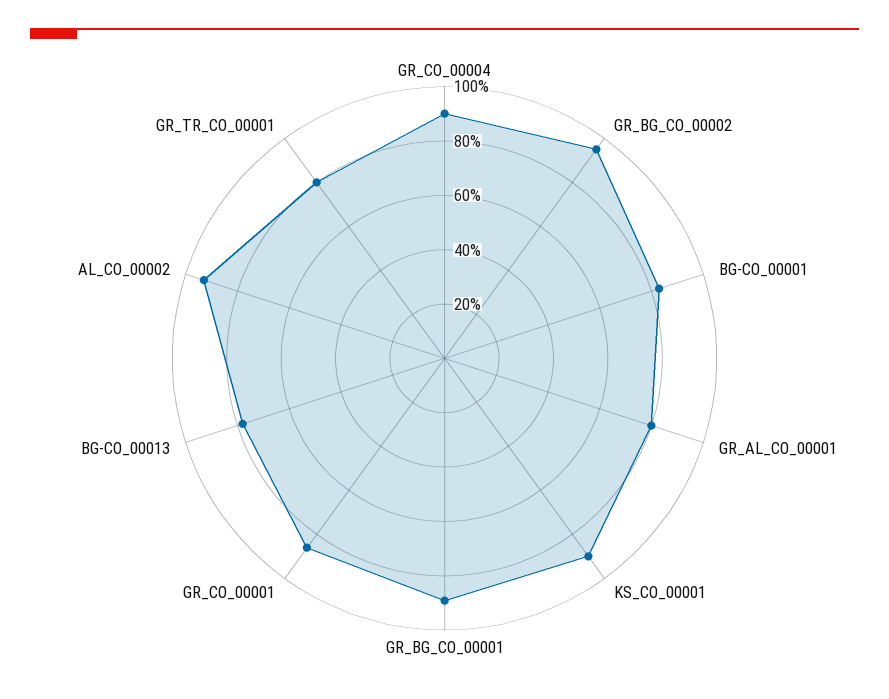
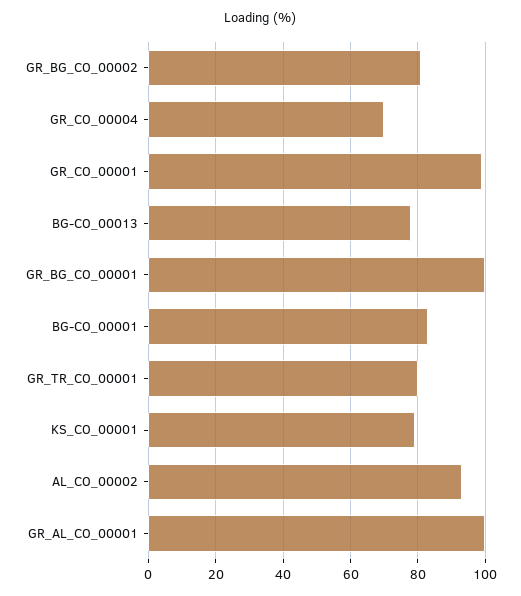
GR_CO_00004: 90 -> 70
GR_BG_CO_00002: 95 -> 80
GR_AL_CO_00001: 80 -> 100
KS_CO_00001: 90 -> 80
GR_BG_CO_00001: 90 -> 100
GR_CO_00001: 85 -> 100

